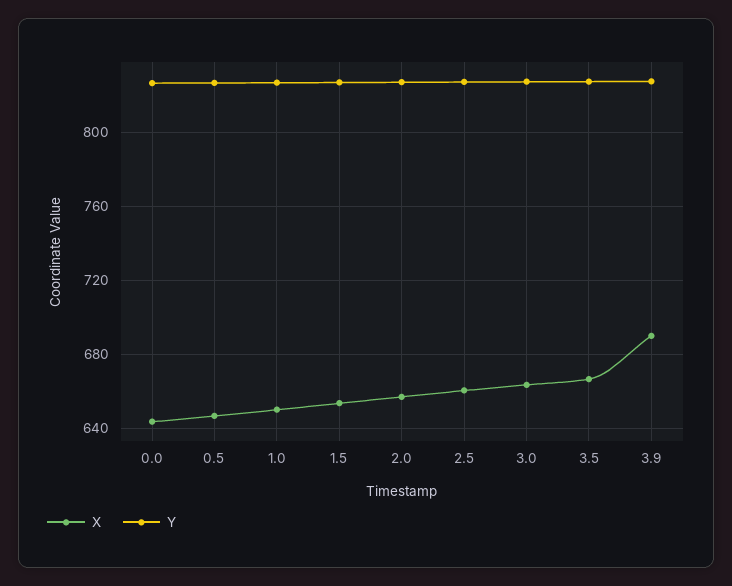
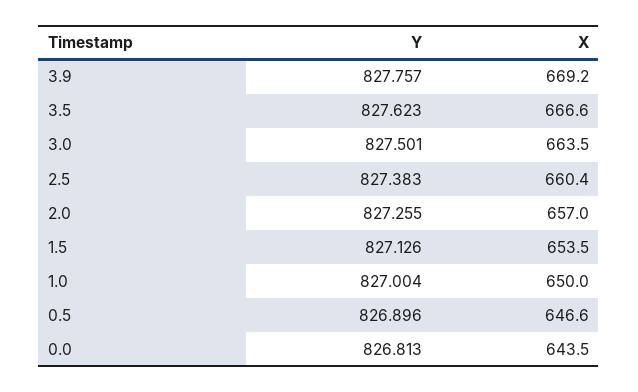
X, 3.9: 690 -> 669.2

